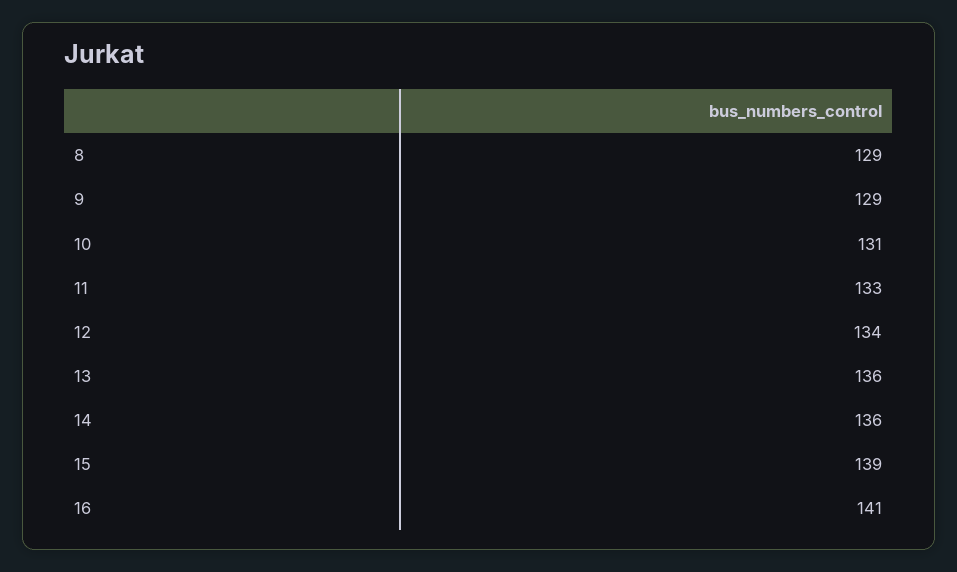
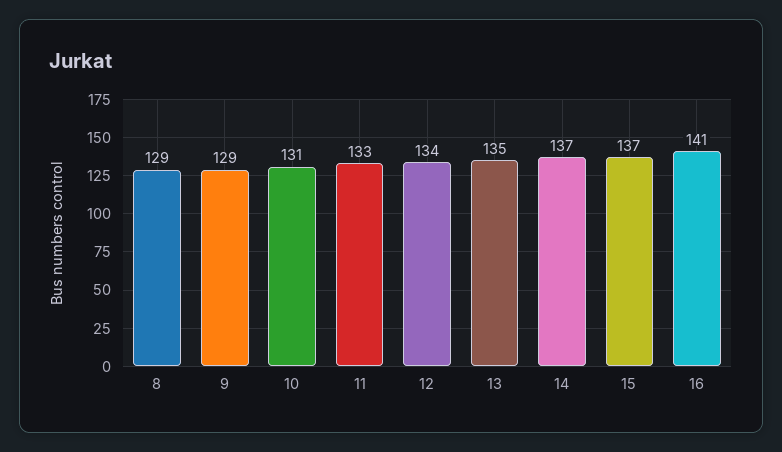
13: 136 -> 135
14: 136 -> 137
15: 139 -> 137

